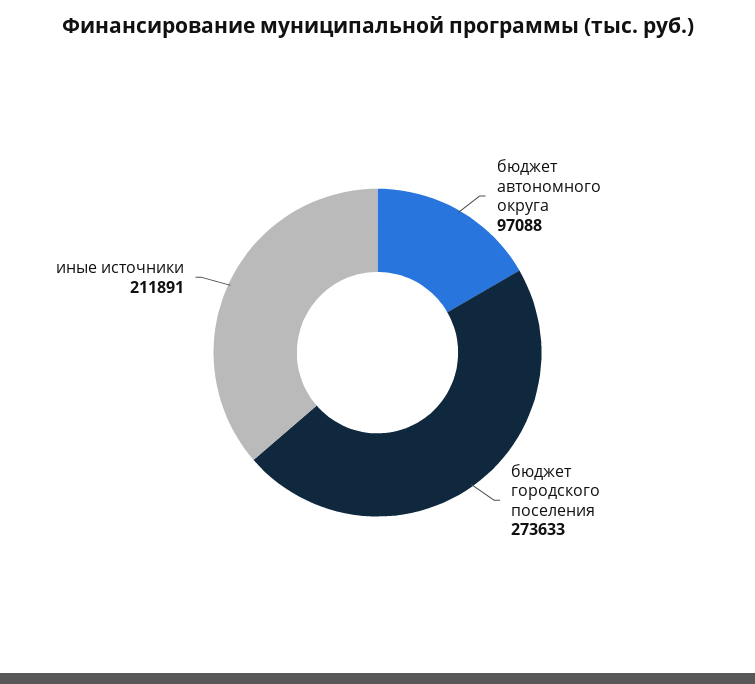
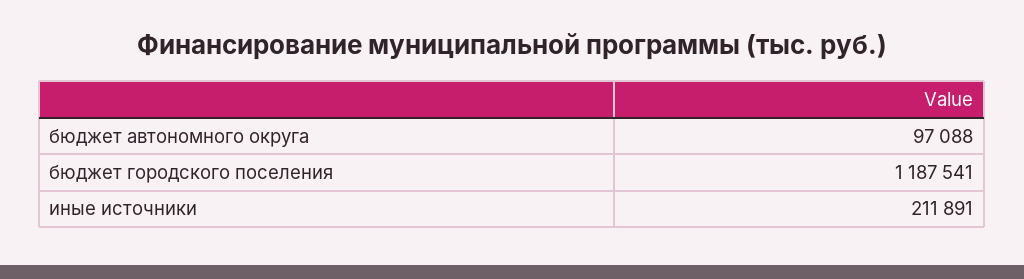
бюджет городского поселения: 273633 -> 1187541

